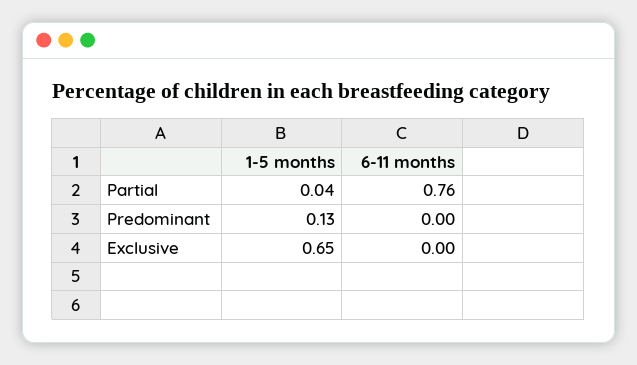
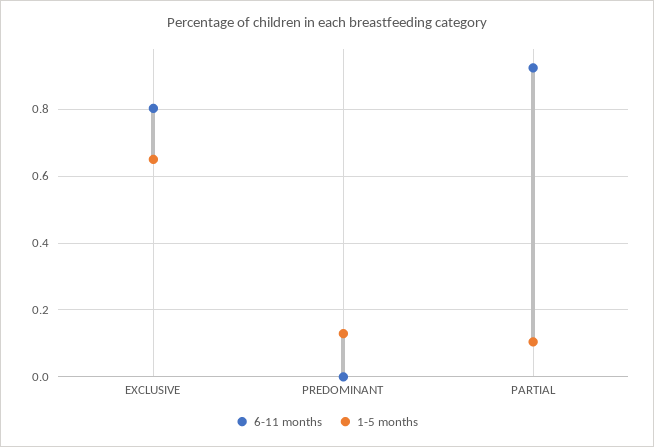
1-5 months, Partial: 0.04 -> 0.1
6-11 months, Partial: 0.76 -> 0.92
6-11 months, Exclusive: 0 -> 0.8

